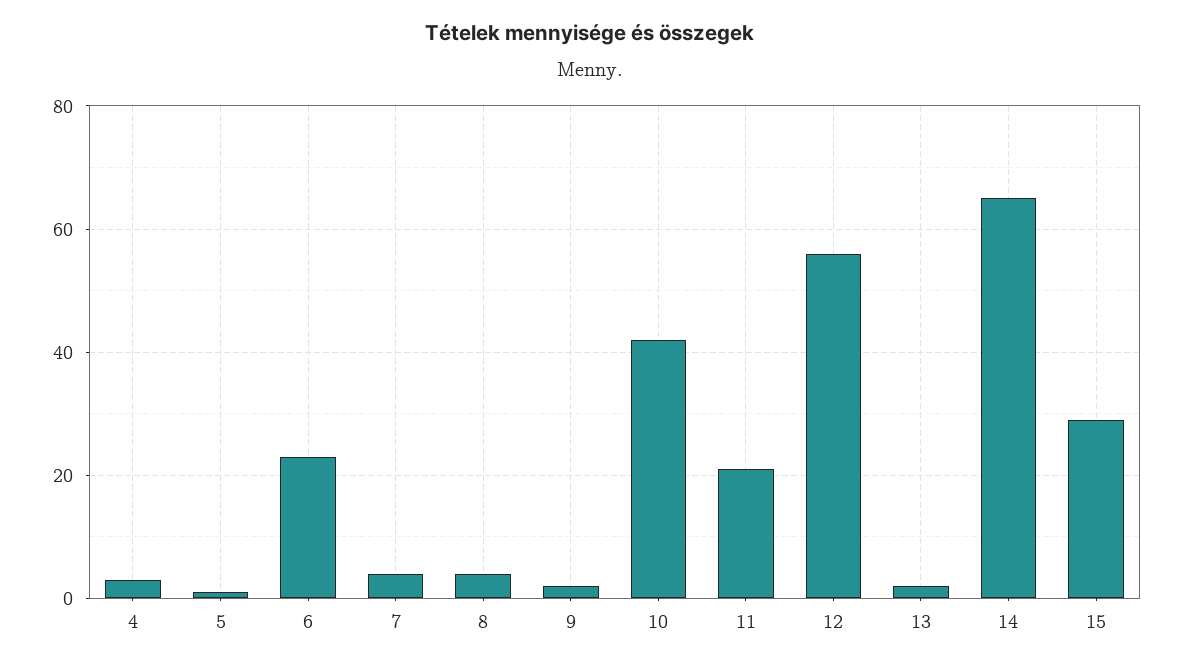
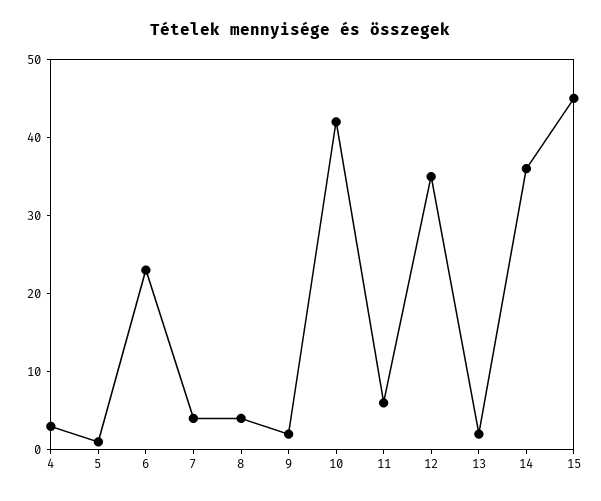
11: 20 -> 5
12: 55 -> 35
14: 65 -> 35
15: 30 -> 45

